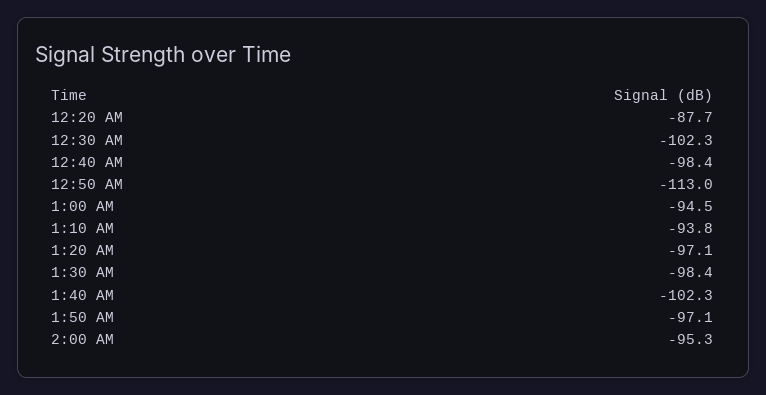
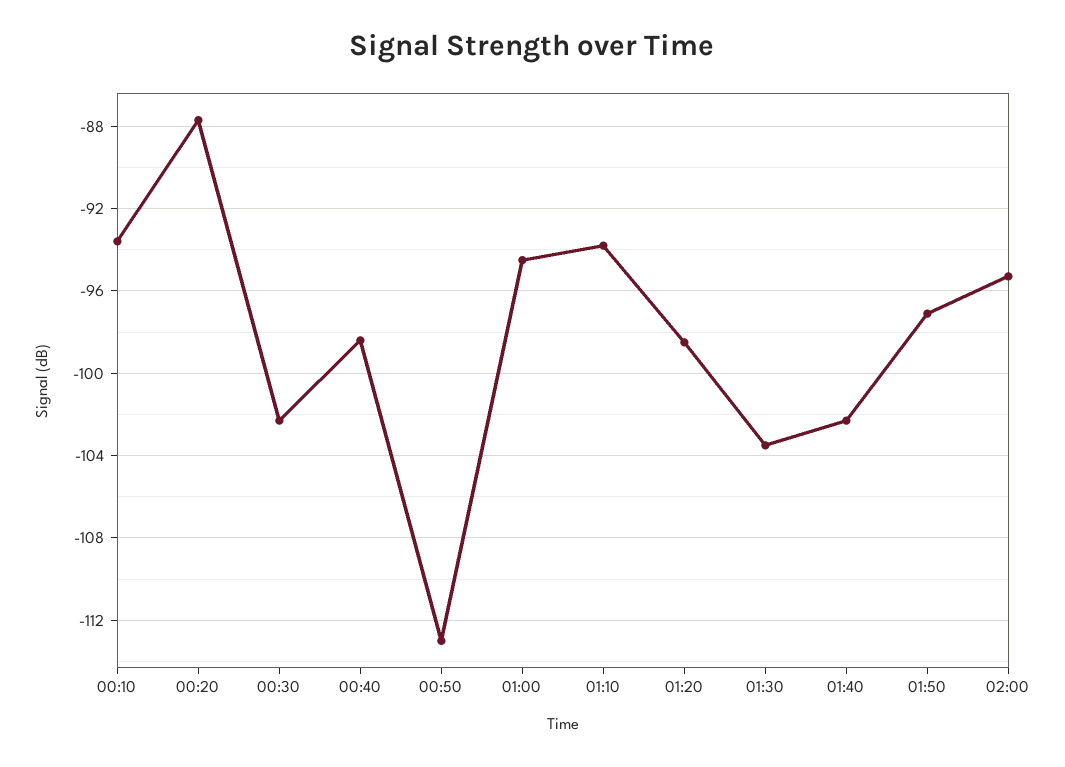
1:20 AM: -97.1 -> -98.5
1:30 AM: -98.4 -> -103.5
00:10: none -> -93.5

